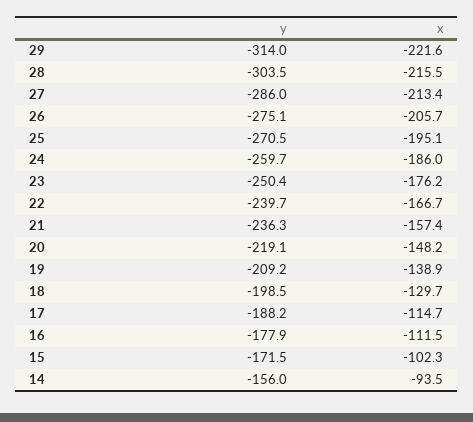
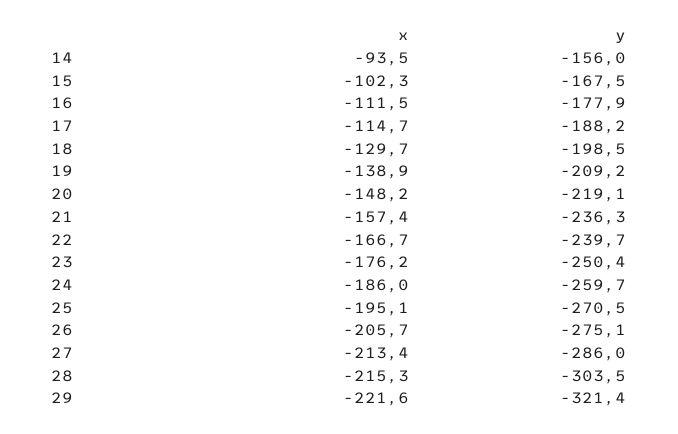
y, 29: -314 -> -321.4
x, 28: -215.5 -> -215.3
y, 15: -171.5 -> -167.5

